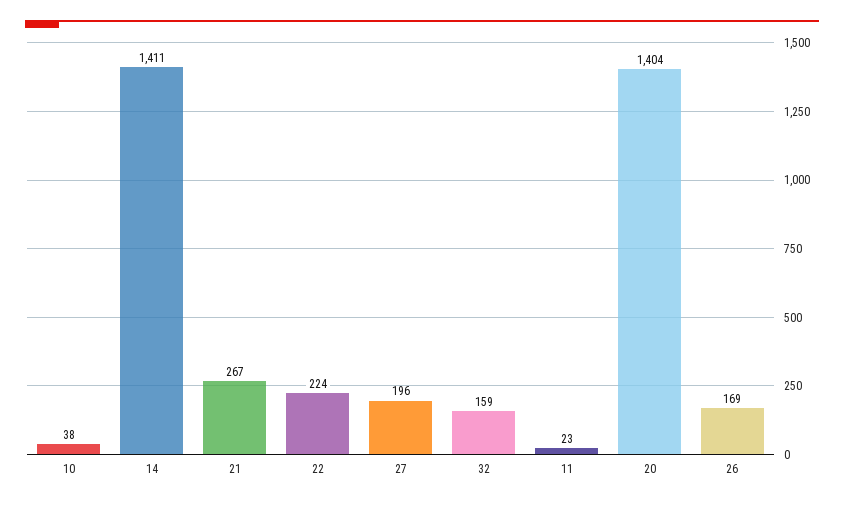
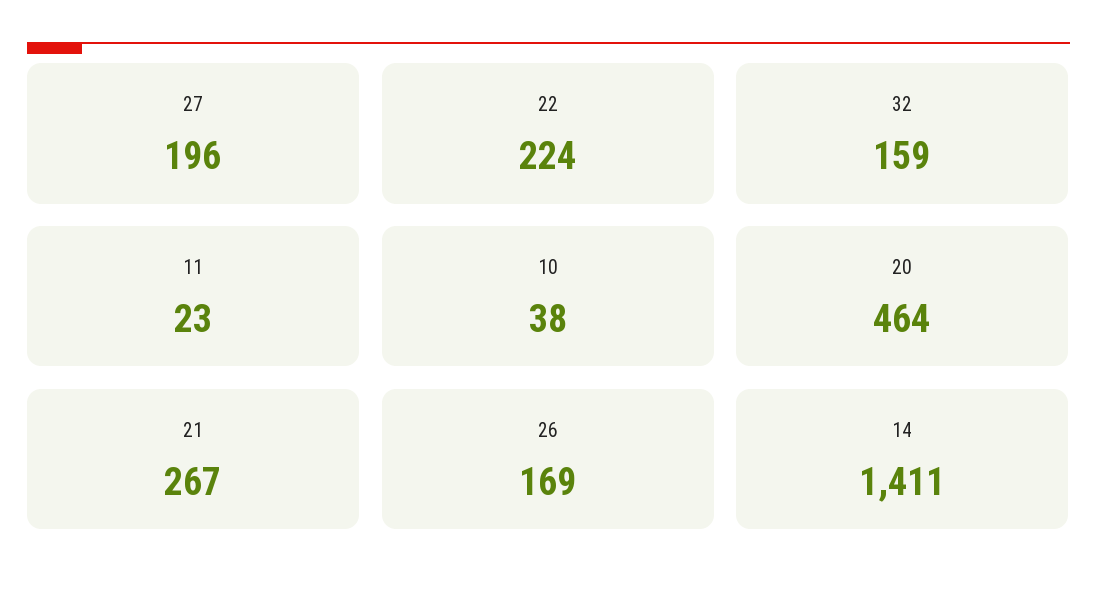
20: 1404 -> 464

